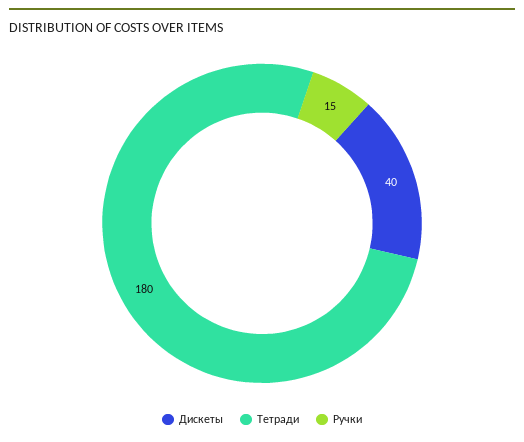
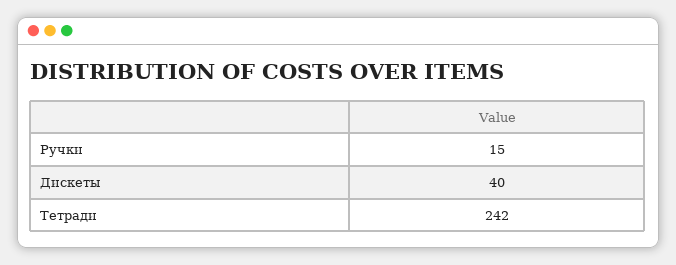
Тетради: 180 -> 242

